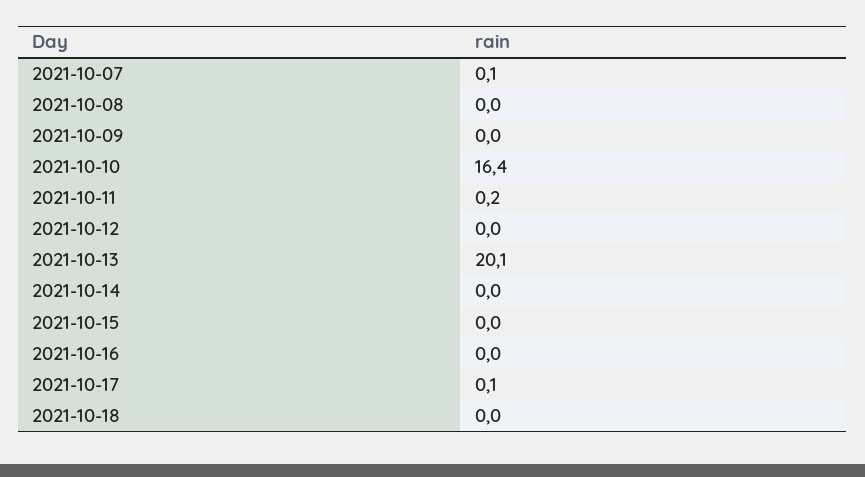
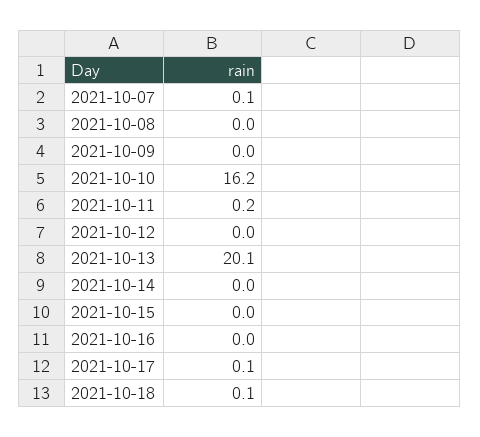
2021-10-10: 16.4 -> 16.2
2021-10-18: 0 -> 0.1

